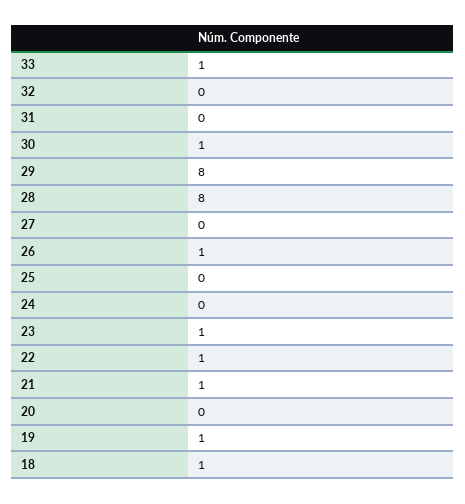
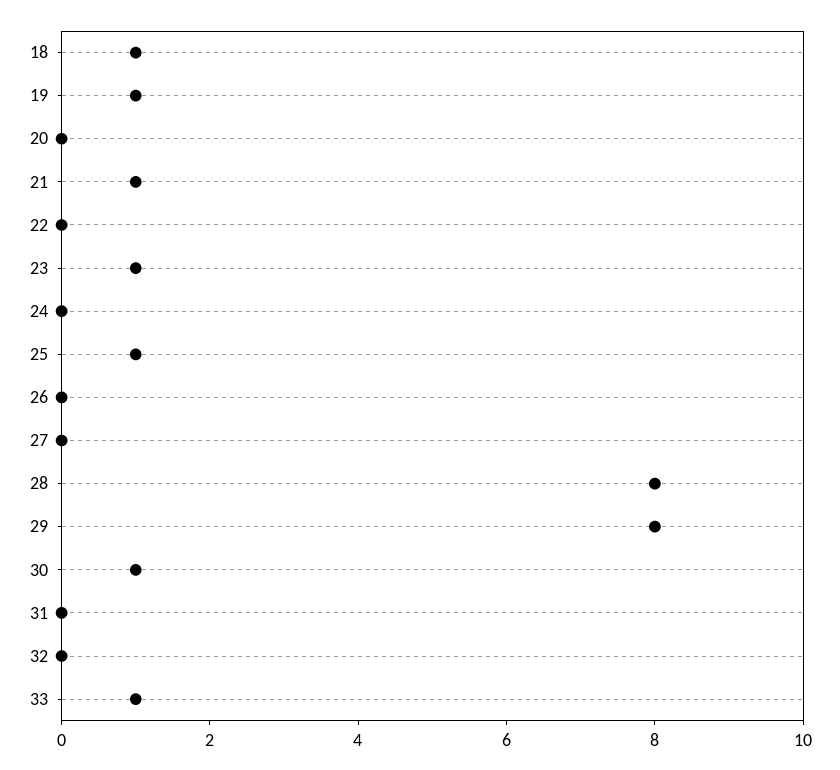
26: 1 -> 0
25: 0 -> 1
22: 1 -> 0

